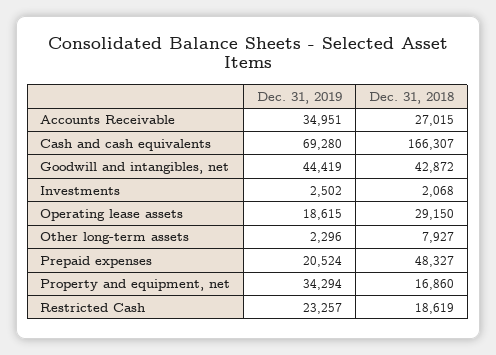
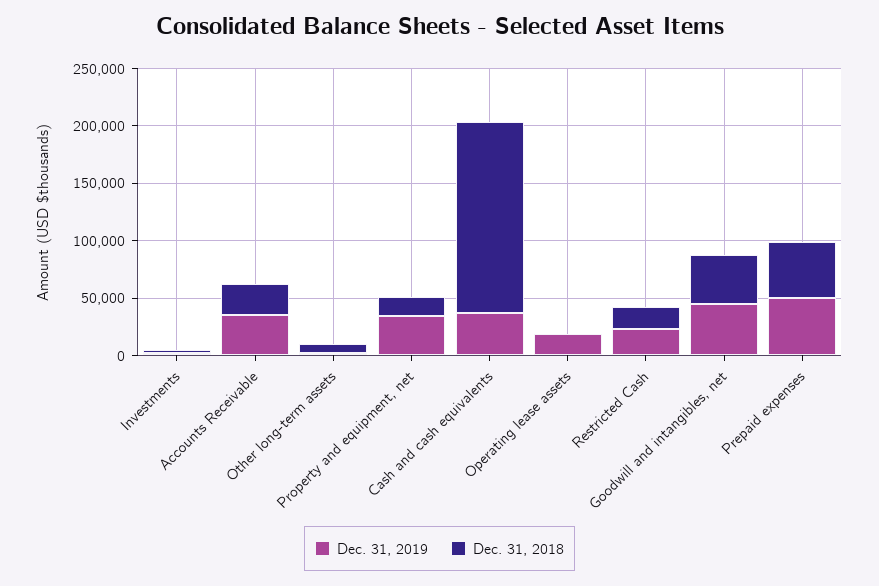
Dec. 31, 2019, Cash and cash equivalents: 69280 -> 40000
Dec. 31, 2018, Operating lease assets: 29150 -> 0
Dec. 31, 2019, Prepaid expenses: 20524 -> 50000

